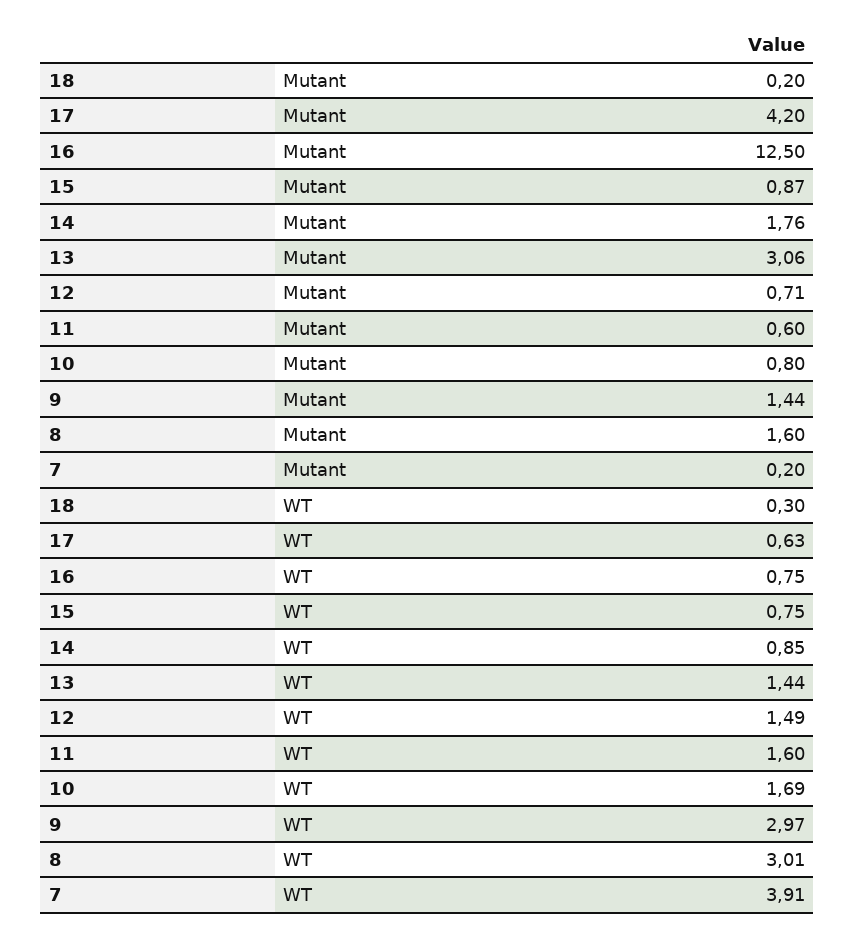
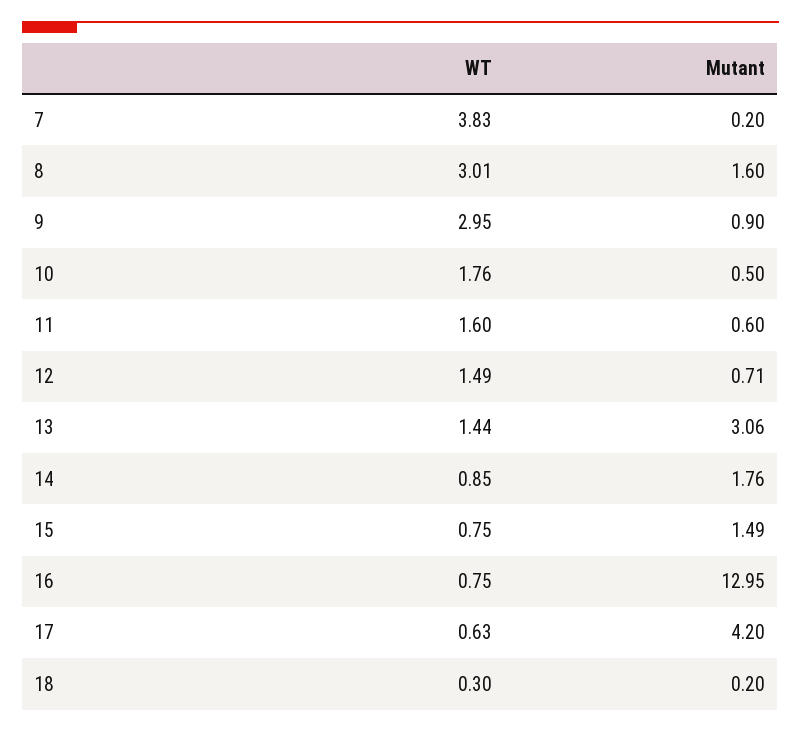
16, Mutant: 12.5 -> 12.95
15, Mutant: 0.87 -> 1.49
10, Mutant: 0.8 -> 0.5
9, Mutant: 1.44 -> 0.9
10, WT: 1.69 -> 1.76
9, WT: 2.97 -> 2.95
7, WT: 3.91 -> 3.83

